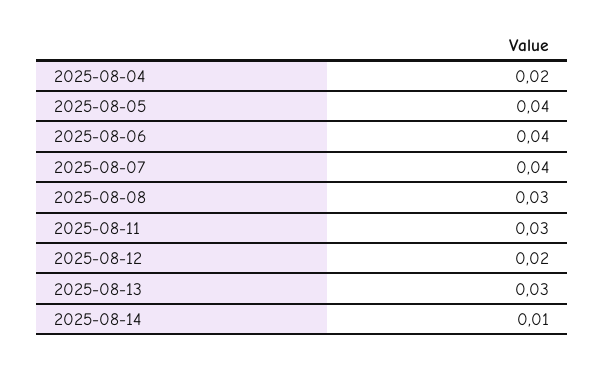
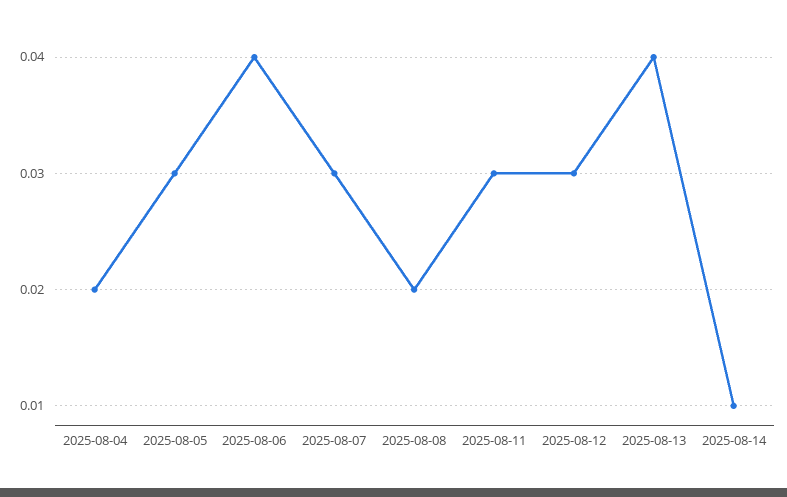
2025-08-05: 0.04 -> 0.03
2025-08-07: 0.04 -> 0.03
2025-08-08: 0.03 -> 0.02
2025-08-12: 0.02 -> 0.03
2025-08-13: 0.03 -> 0.04

